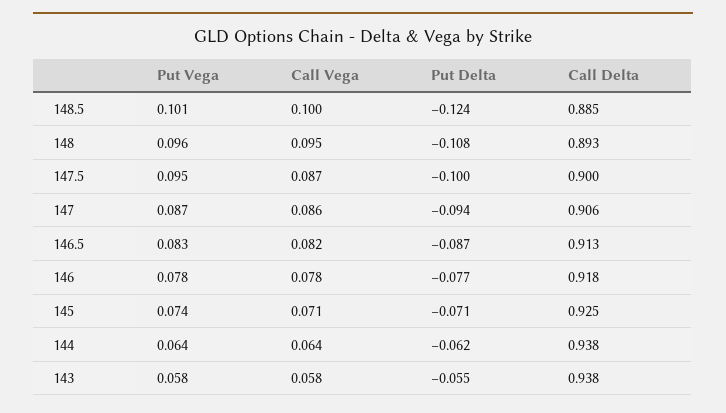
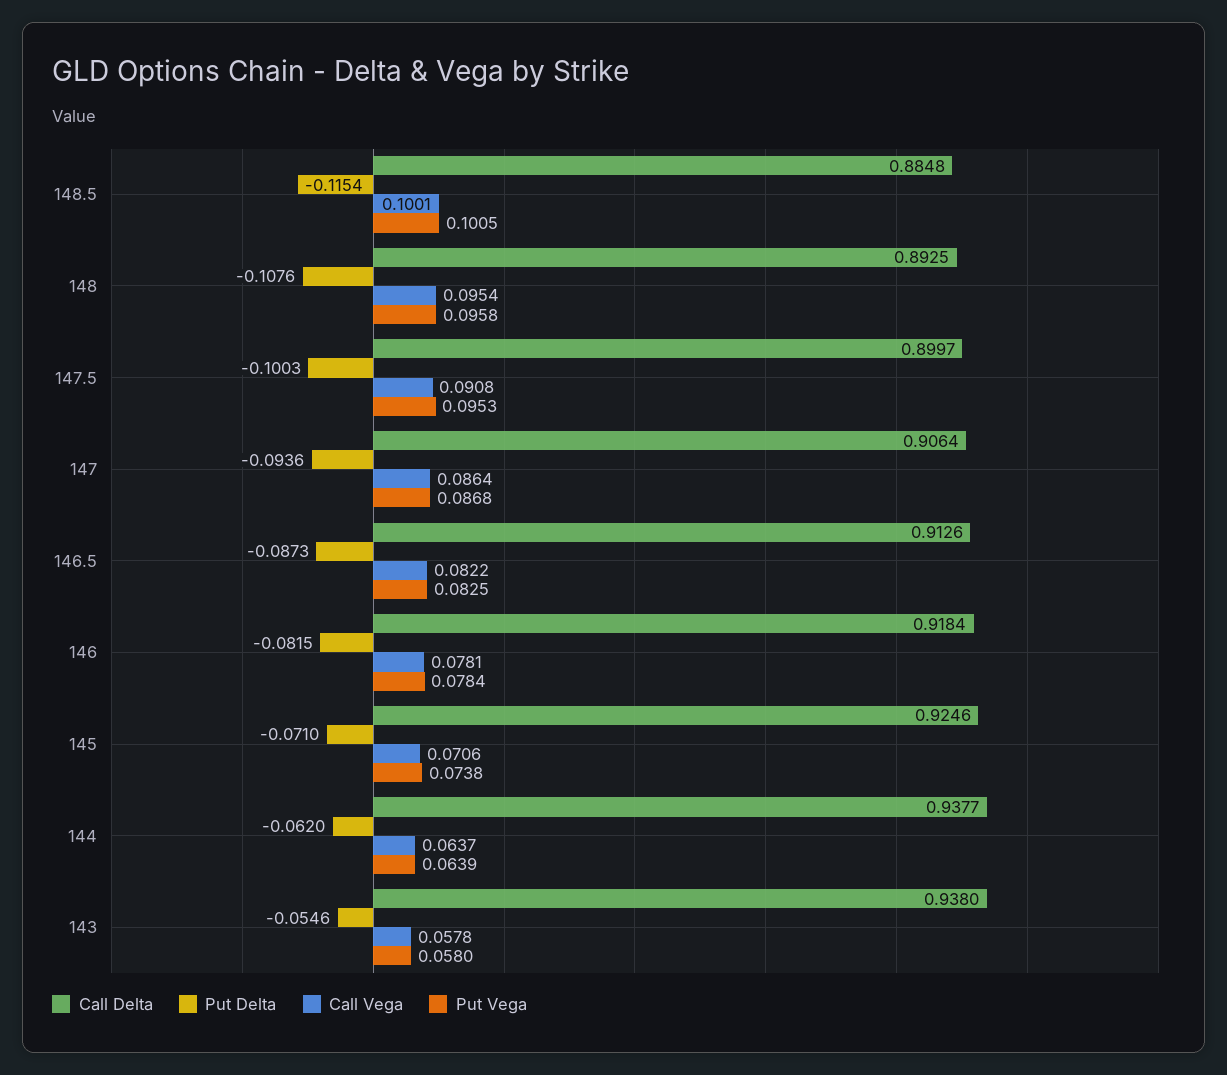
Put Delta, 148.5: -0.124 -> -0.1154
Call Vega, 147.5: 0.087 -> 0.0908
Put Delta, 146: -0.077 -> -0.0815

